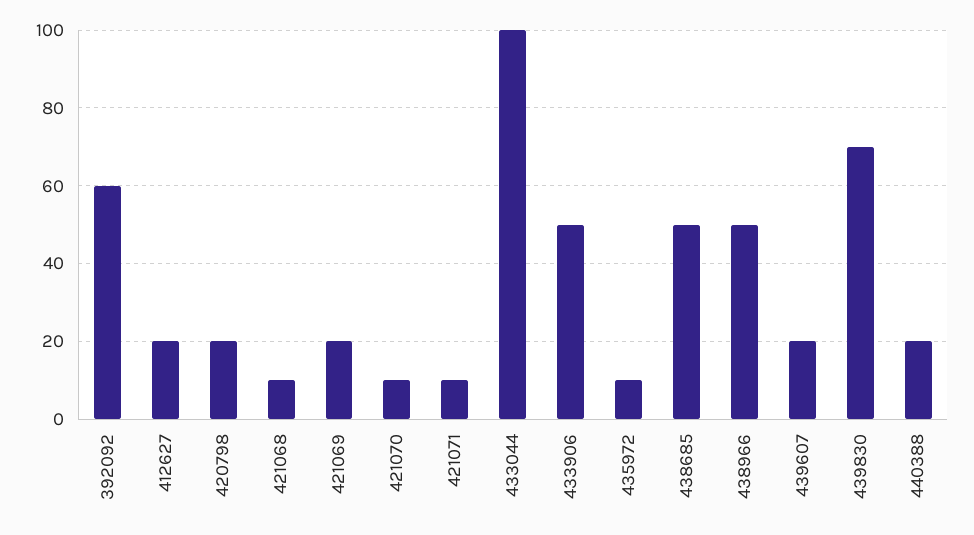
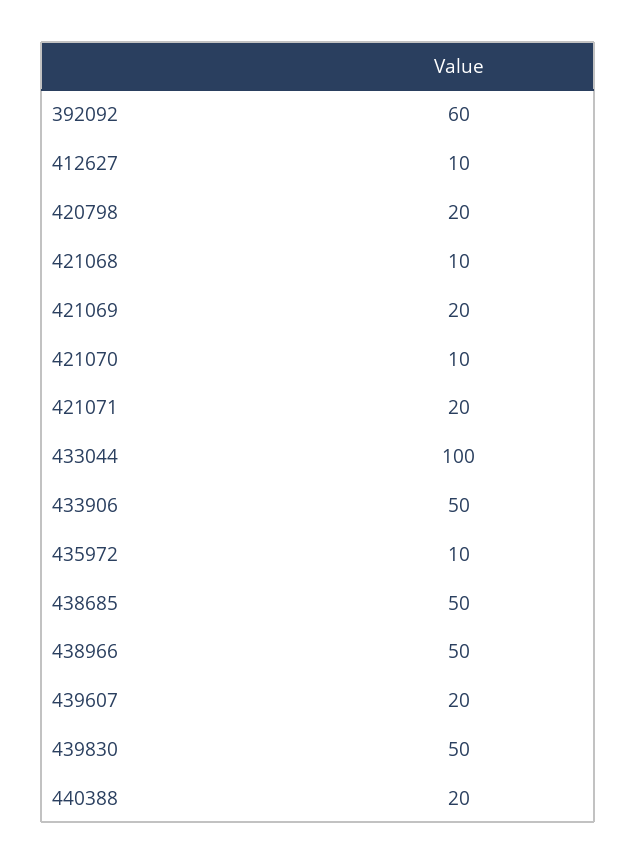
412627: 20 -> 10
421071: 10 -> 20
439830: 70 -> 50

